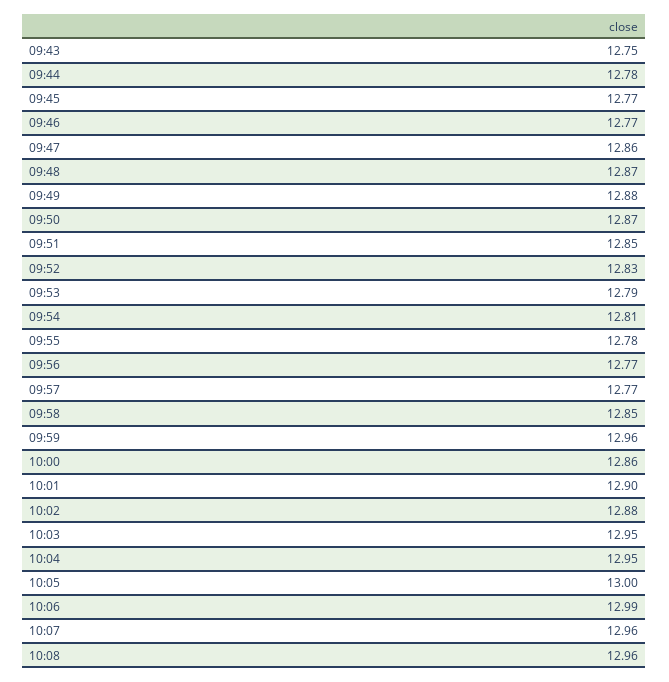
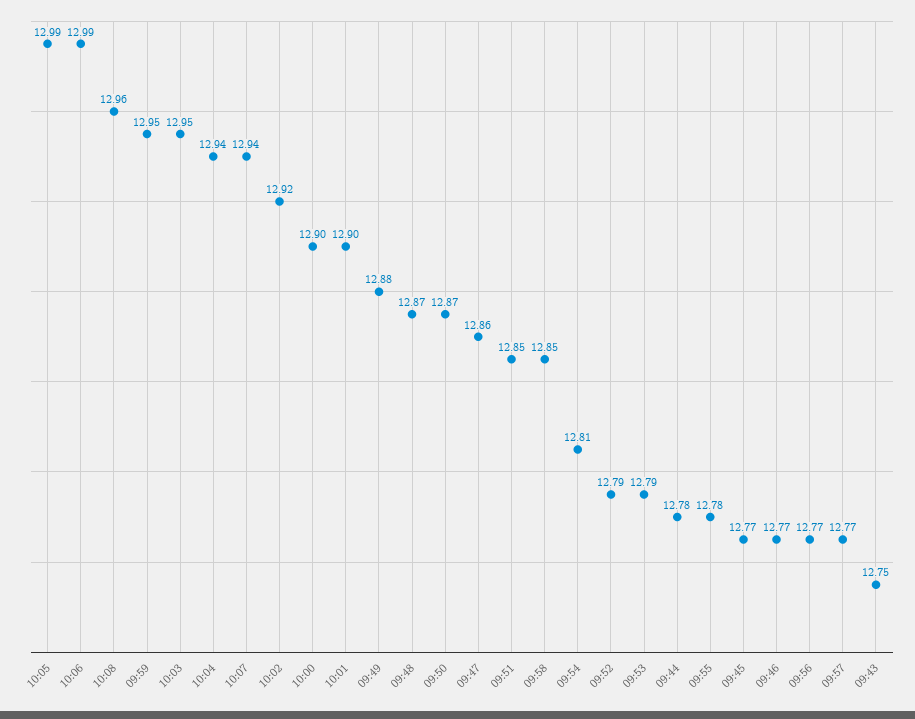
09:52: 12.83 -> 12.79
09:59: 12.96 -> 12.95
10:00: 12.86 -> 12.9
10:02: 12.88 -> 12.92
10:04: 12.95 -> 12.94
10:05: 13 -> 12.99
10:07: 12.96 -> 12.94

